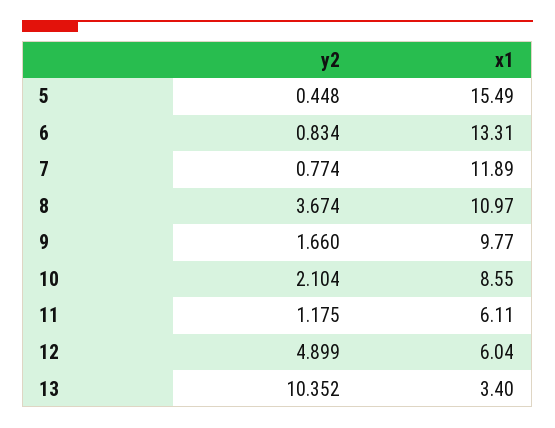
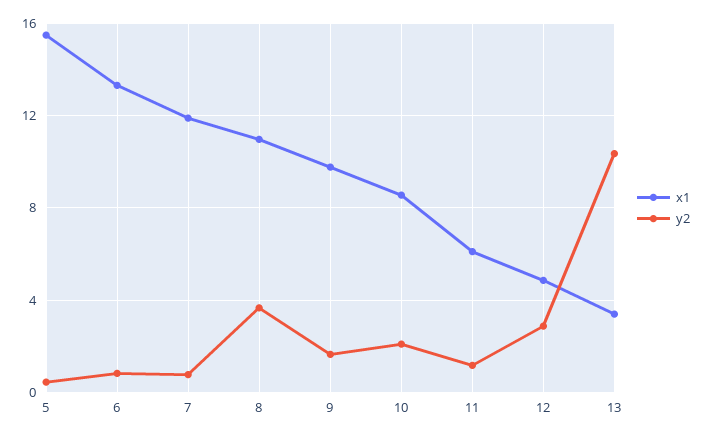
y2, 12: 4.899 -> 3
x1, 12: 6.04 -> 5

